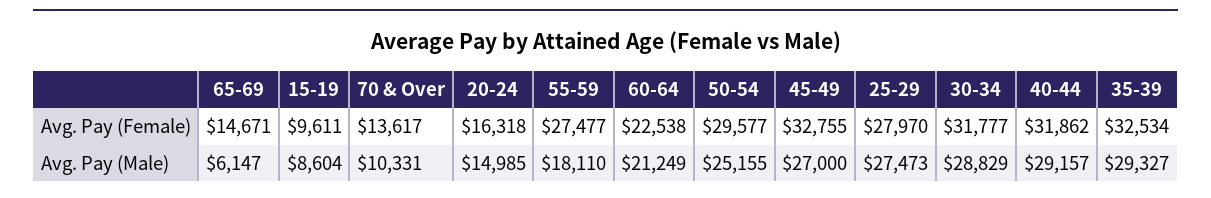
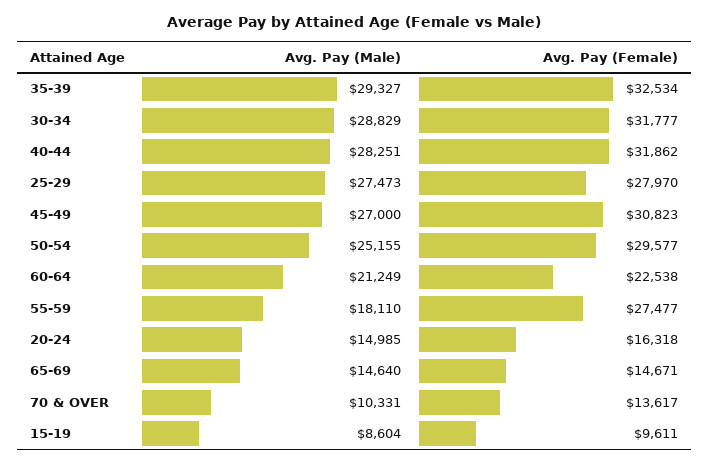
45-49, Avg. Pay (Female): 32755 -> 30823
65-69, Avg. Pay (Male): 6147 -> 14640
40-44, Avg. Pay (Male): 29157 -> 28251

